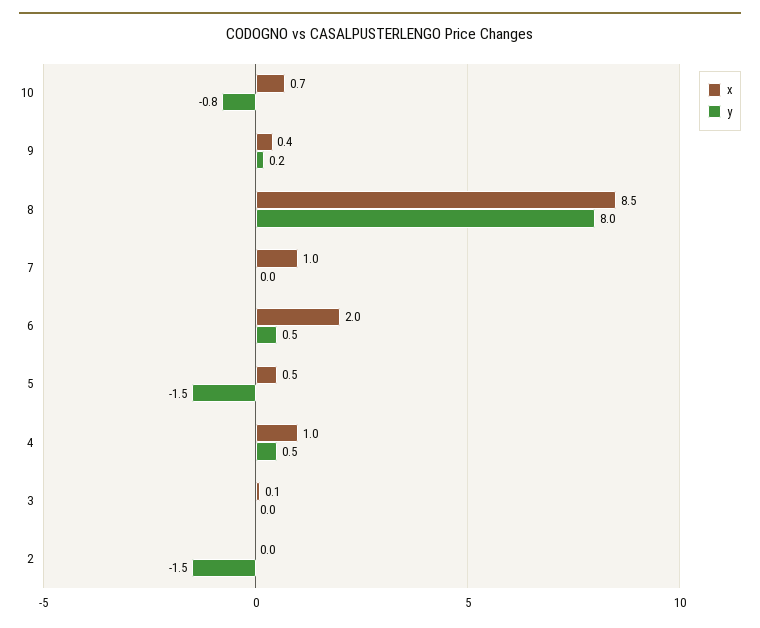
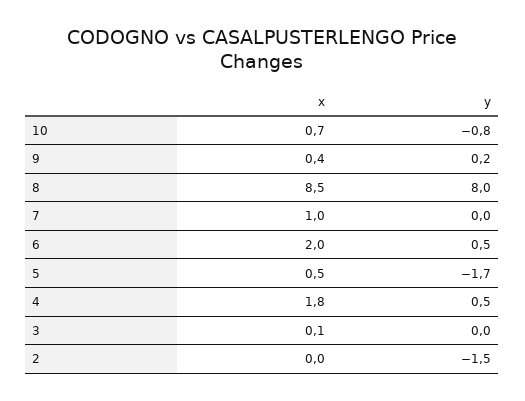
y, 5: -1.5 -> -1.7
x, 4: 1 -> 1.8

